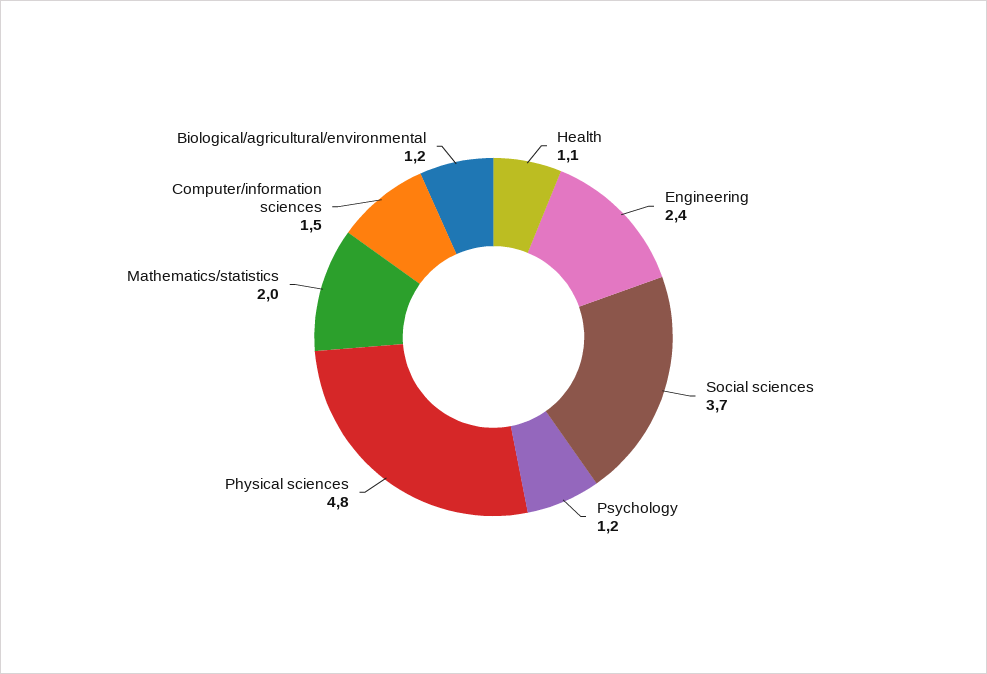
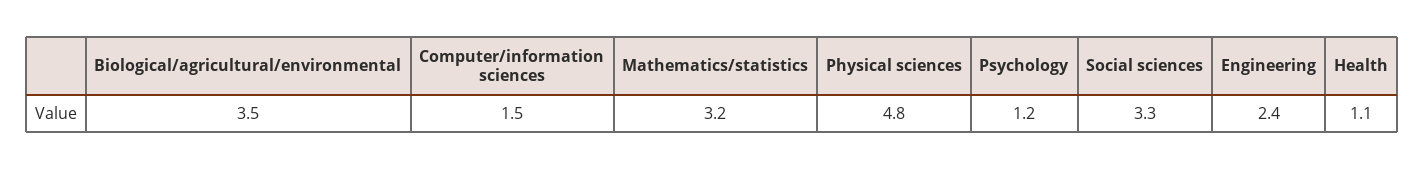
Social sciences: 3.7 -> 3.3
Mathematics/statistics: 2 -> 3.2
Biological/agricultural/environmental: 1.2 -> 3.5

